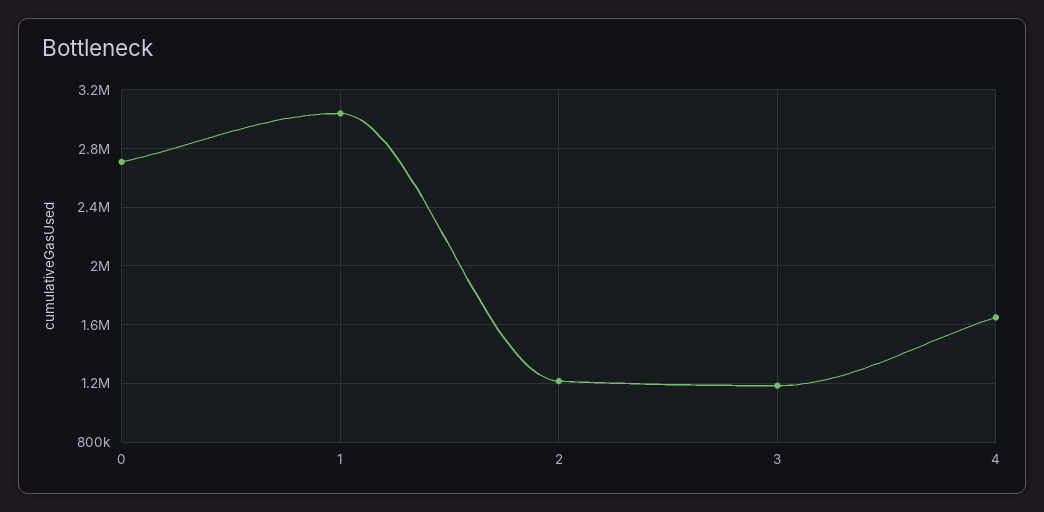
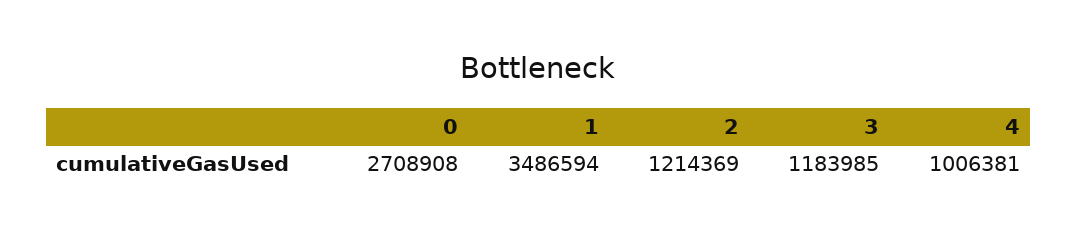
1: 3050000 -> 3486594
4: 1650000 -> 1006381

